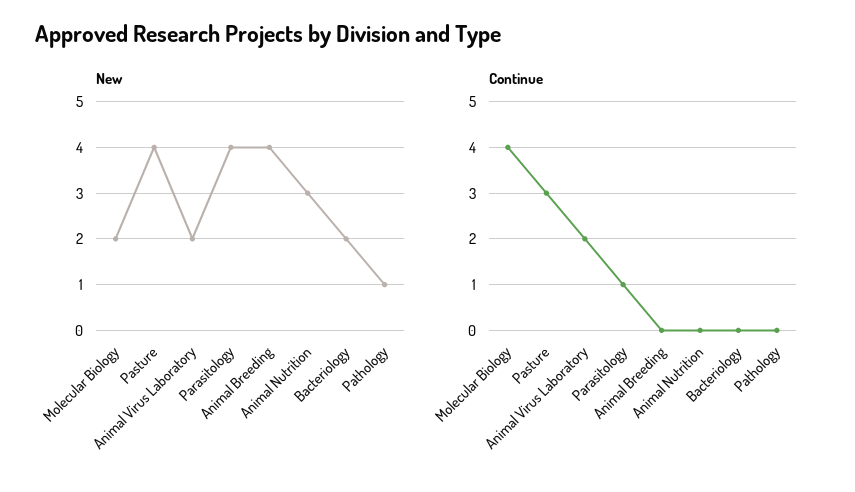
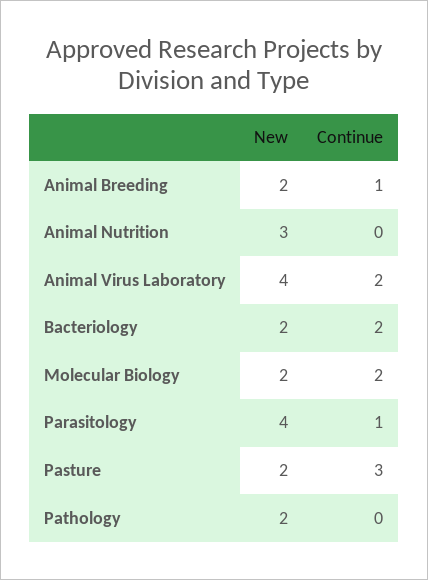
New, Pasture: 4 -> 2
New, Animal Virus Laboratory: 2 -> 4
New, Animal Breeding: 4 -> 2
New, Pathology: 1 -> 2
Continue, Molecular Biology: 4 -> 2
Continue, Animal Breeding: 0 -> 1
Continue, Bacteriology: 0 -> 2

